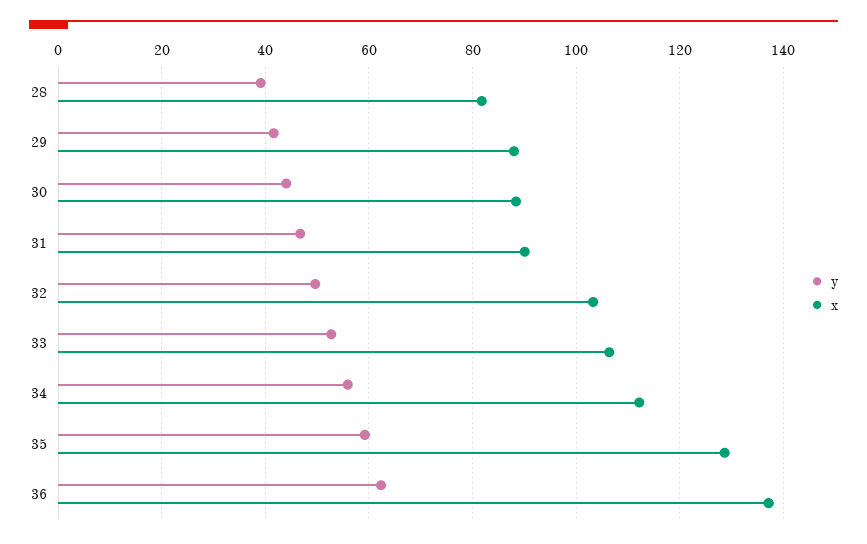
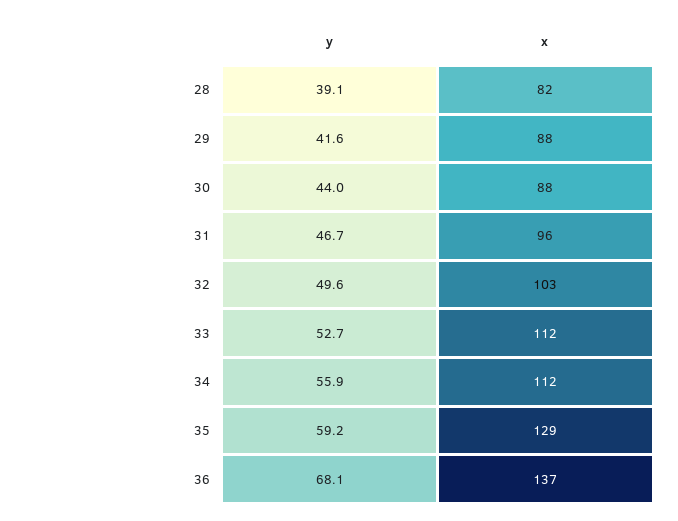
x, 31: 90 -> 96
x, 33: 106 -> 112
y, 36: 62 -> 68.1

